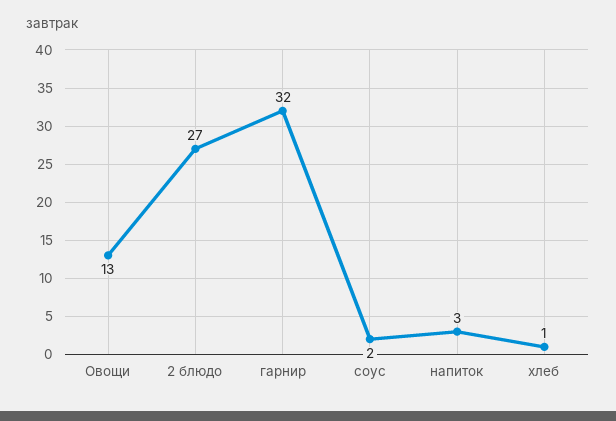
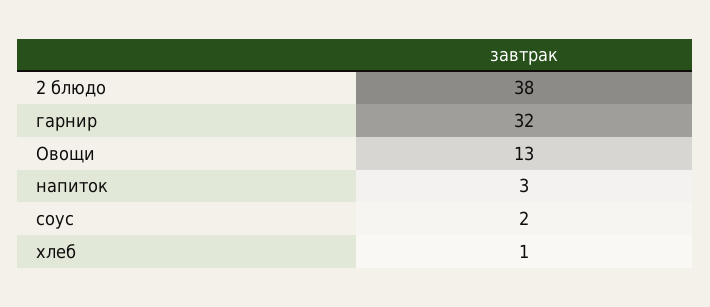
2 блюдо: 27 -> 38

